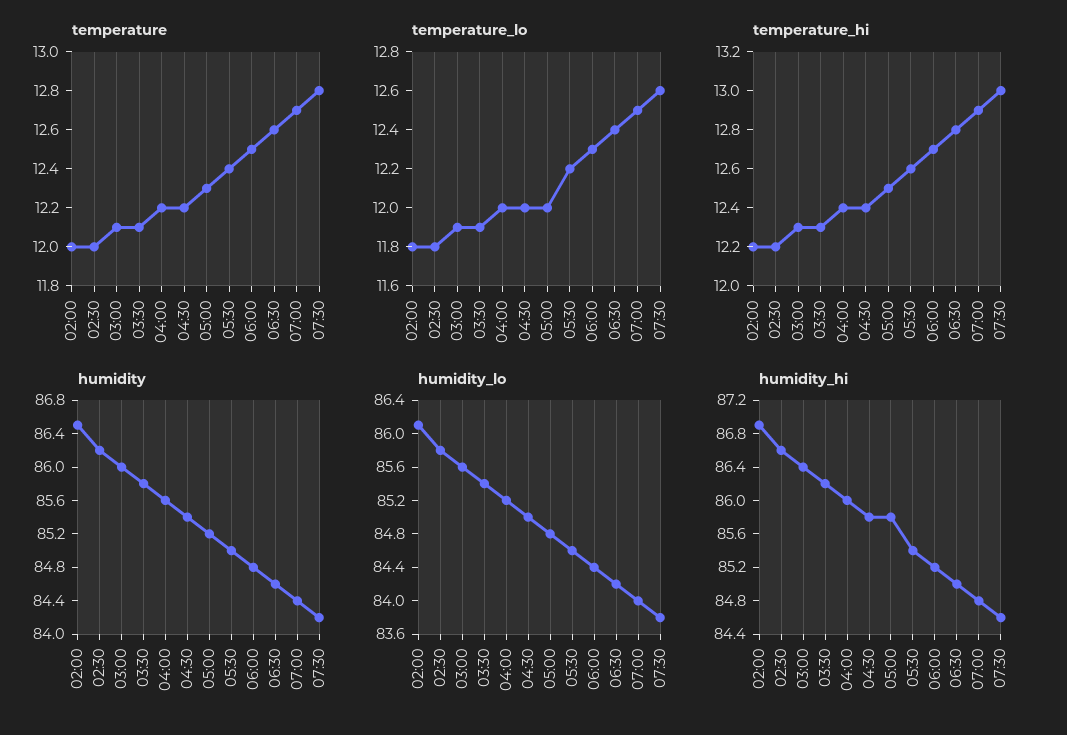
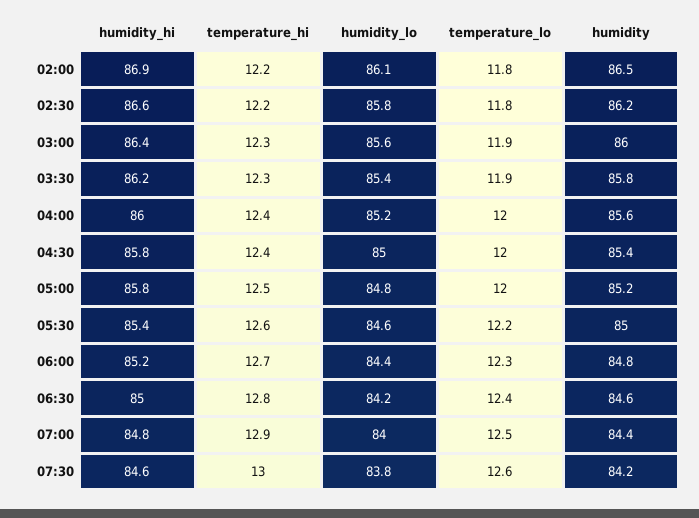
temperature, 02:00: 12 -> none
temperature, 02:30: 12 -> none
temperature, 03:00: 12.1 -> none
temperature, 03:30: 12.1 -> none
temperature, 04:00: 12.2 -> none
temperature, 04:30: 12.2 -> none
temperature, 05:00: 12.3 -> none
temperature, 05:30: 12.4 -> none
temperature, 06:00: 12.5 -> none
temperature, 06:30: 12.6 -> none
temperature, 07:00: 12.7 -> none
temperature, 07:30: 12.8 -> none

